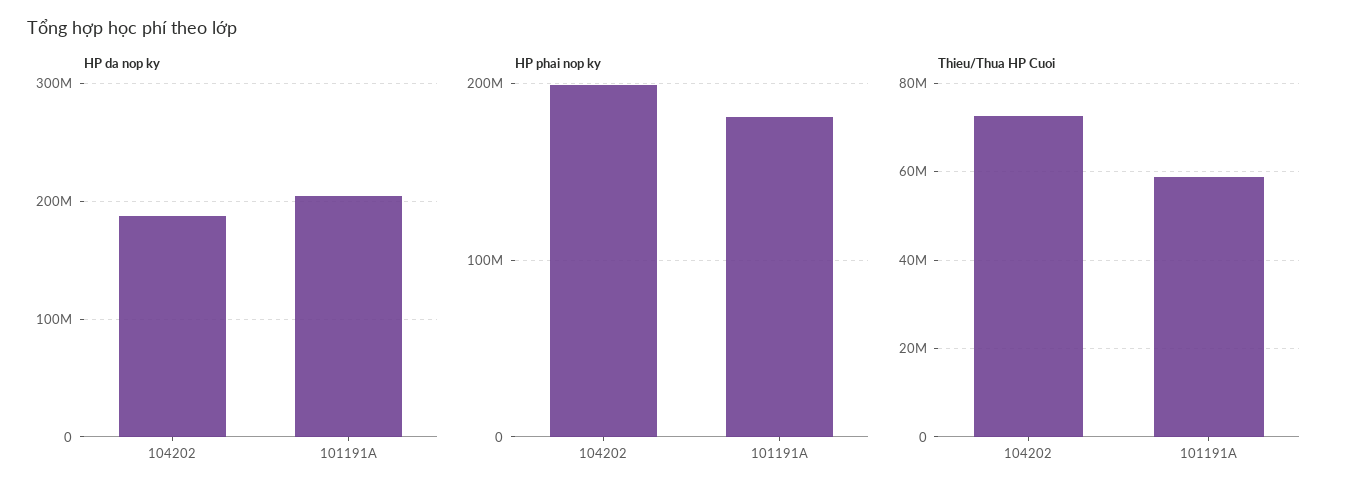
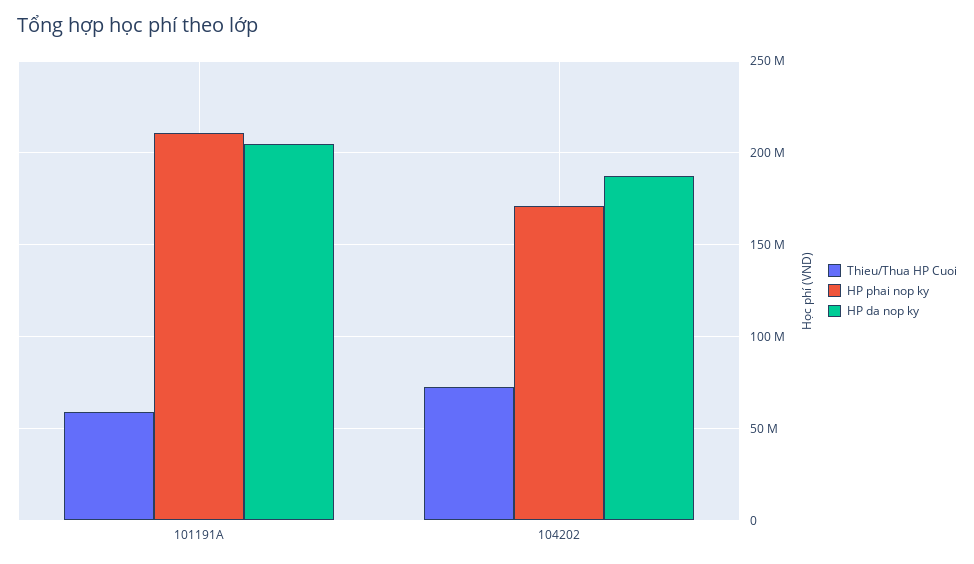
HP phai nop ky, 104202: 200000000 -> 170000000
HP phai nop ky, 101191A: 180000000 -> 210000000

